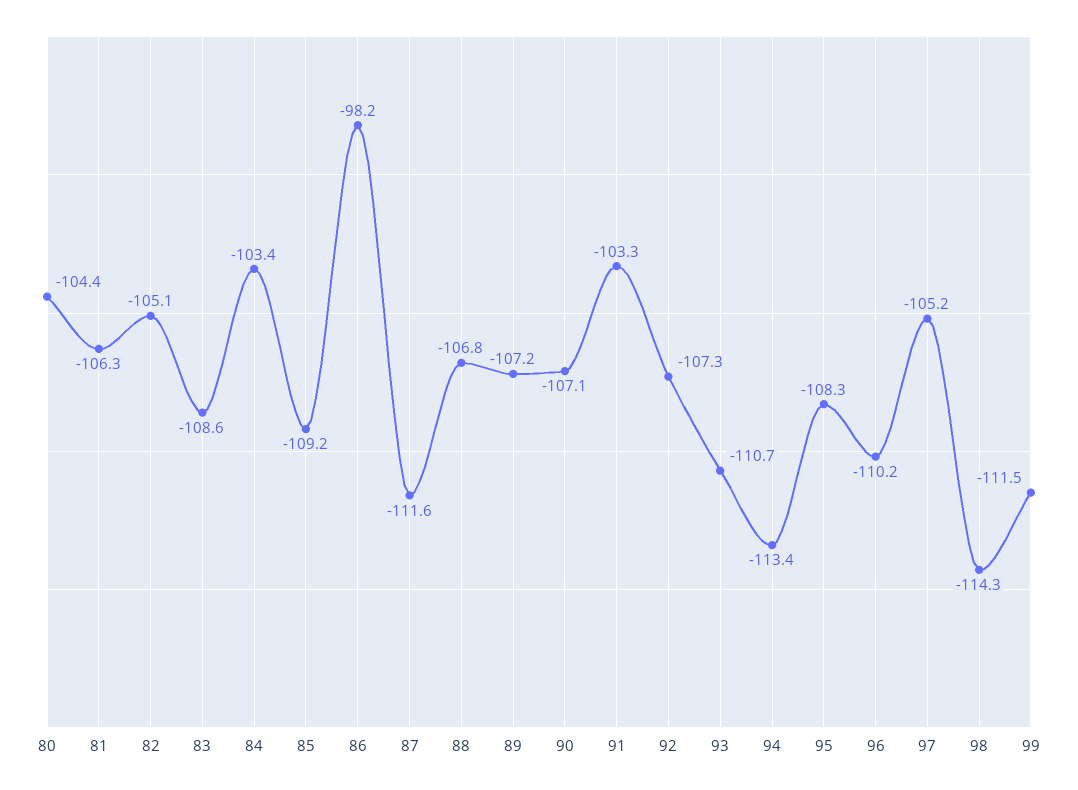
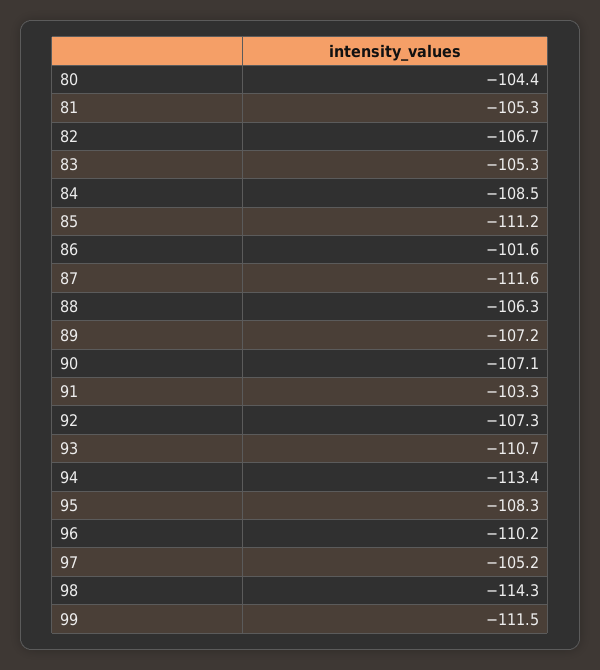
81: -106.3 -> -105.3
82: -105.1 -> -106.7
83: -108.6 -> -105.3
84: -103.4 -> -108.5
85: -109.2 -> -111.2
86: -98.2 -> -101.6
88: -106.8 -> -106.3

